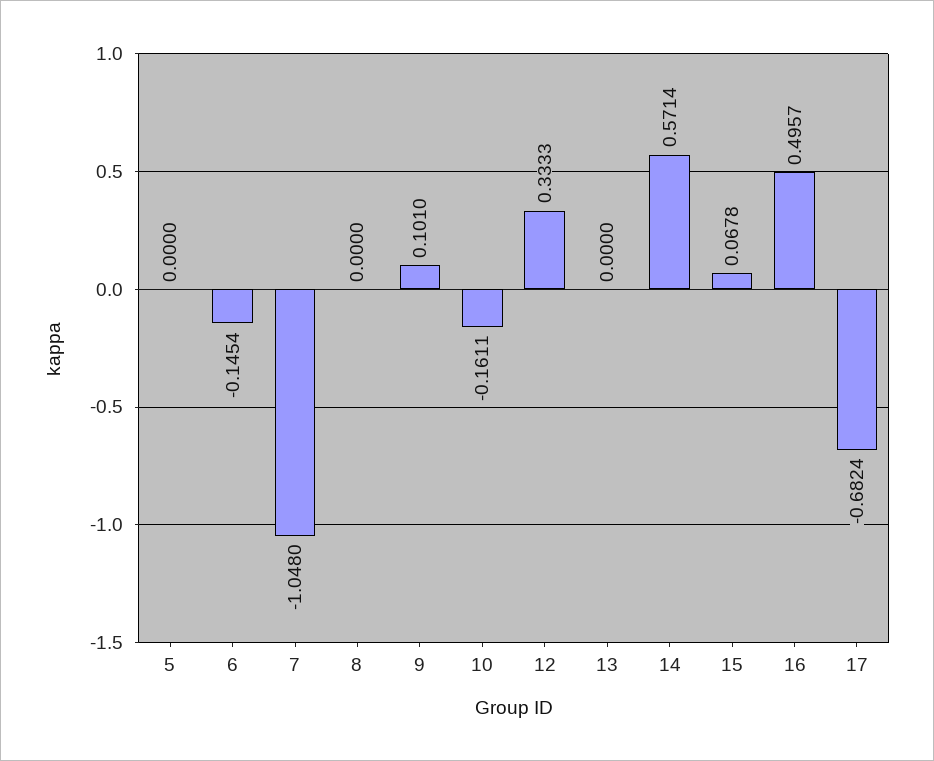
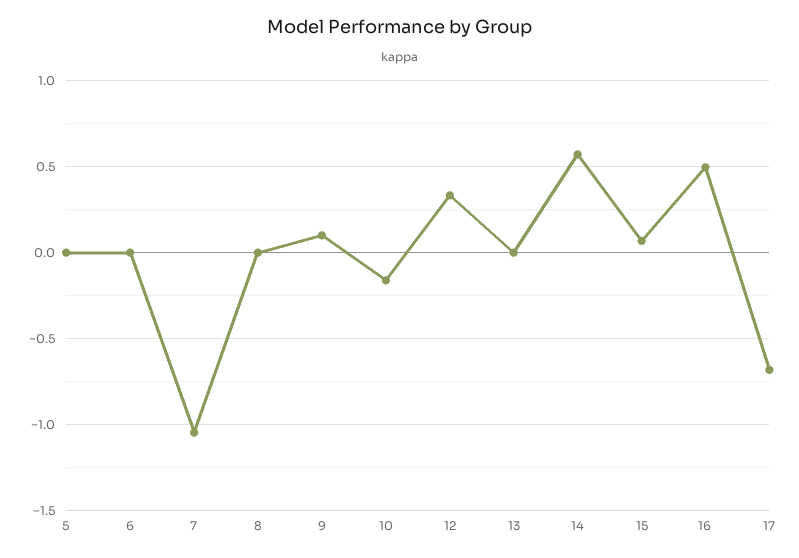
6: -0.1454 -> 0

